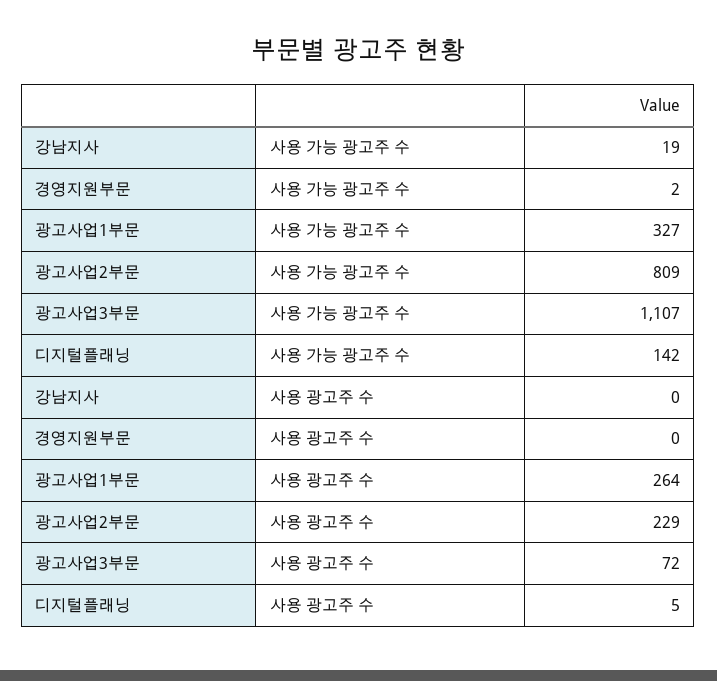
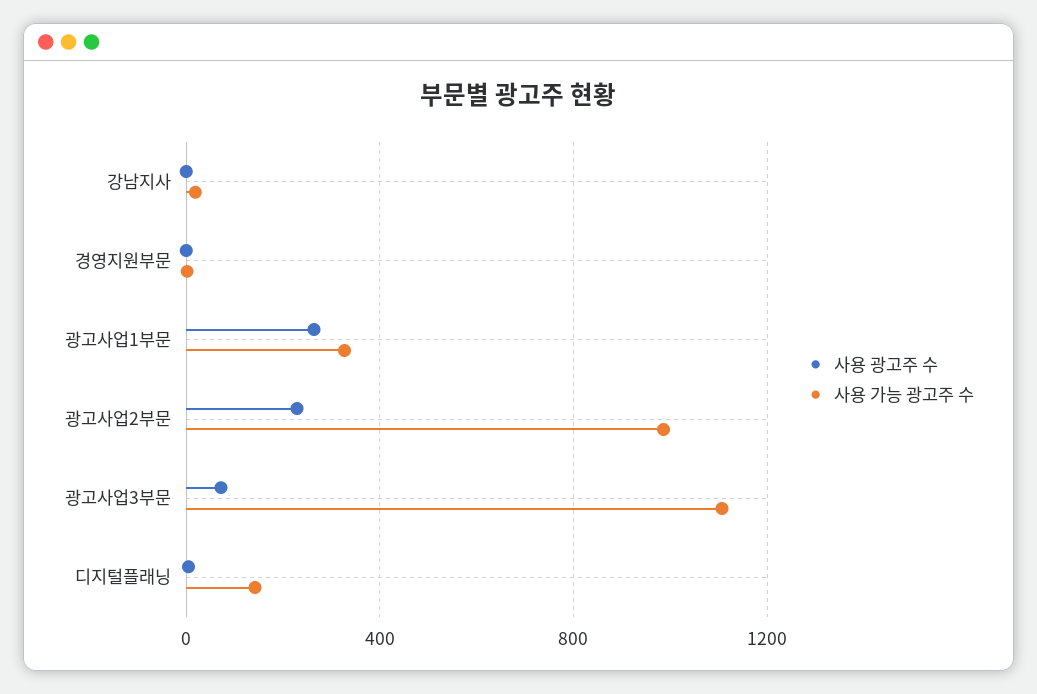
사용 가능 광고주 수, 광고사업2부문: 809 -> 1000

